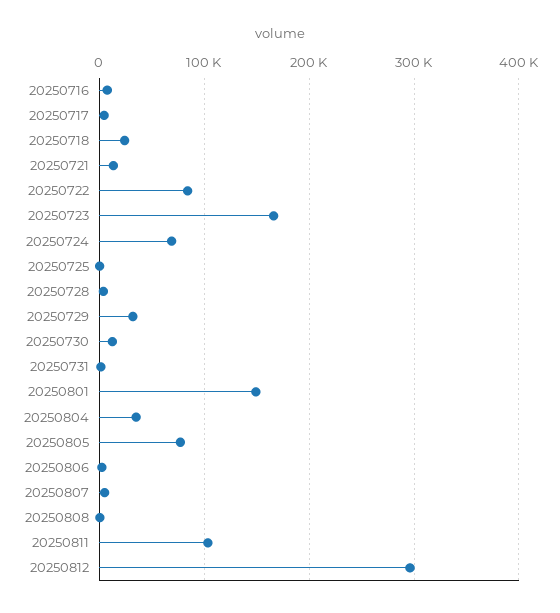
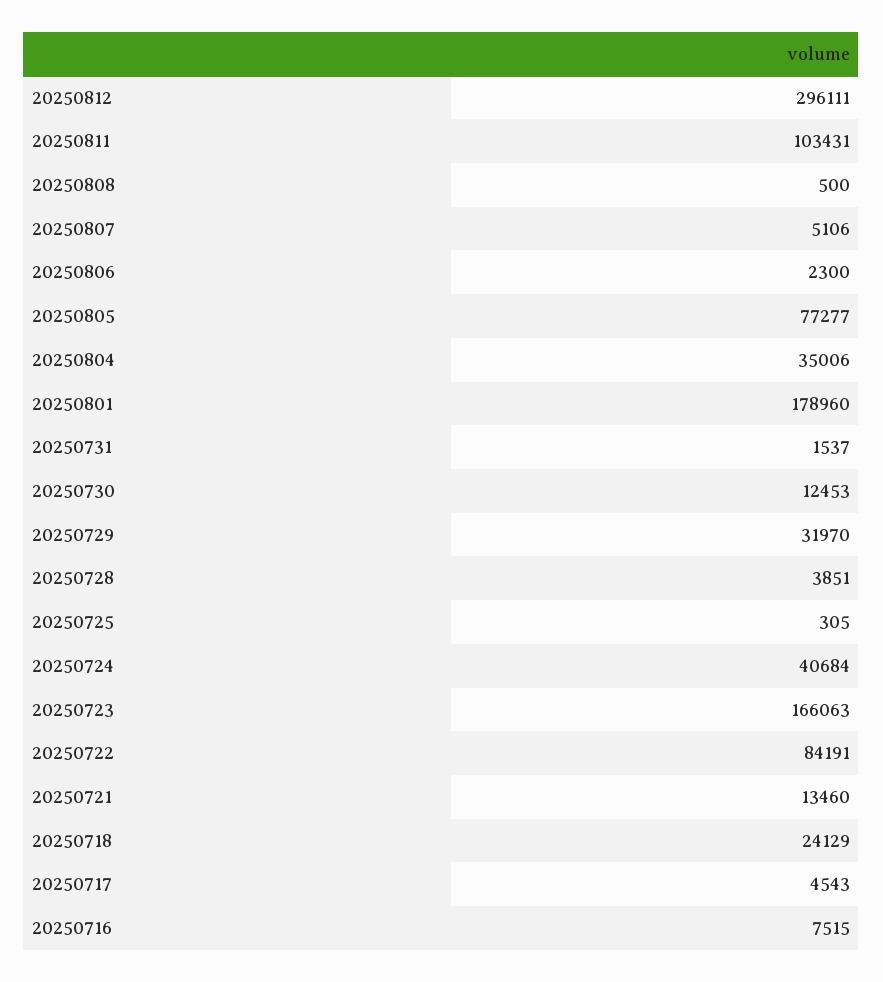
20250724: 70000 -> 40684
20250801: 150000 -> 178960

